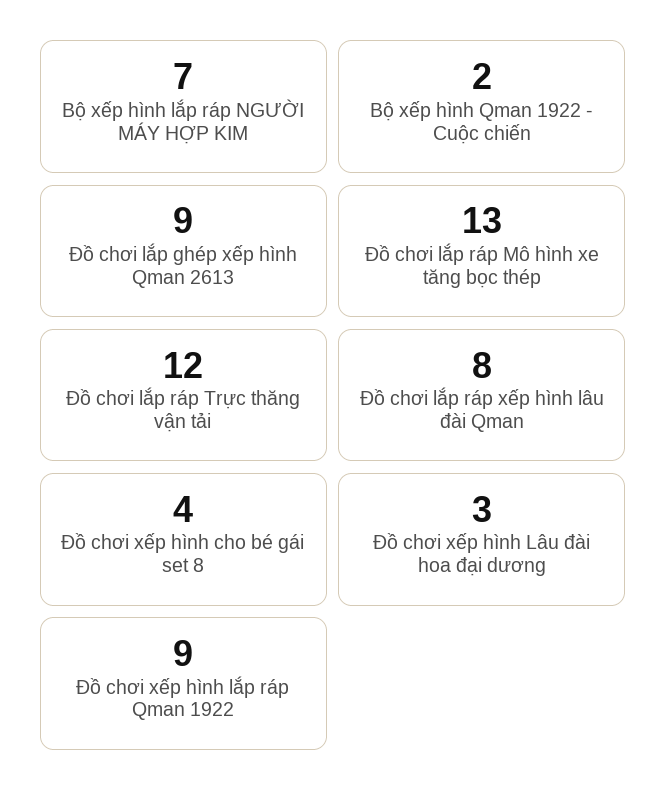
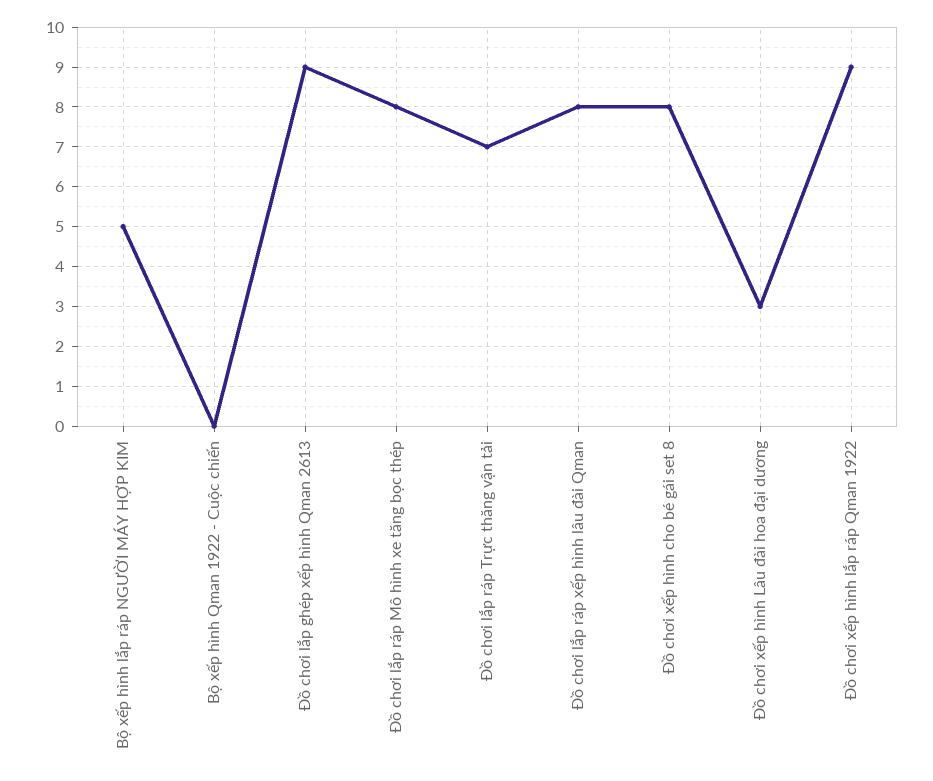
Bộ xếp hình lắp ráp NGƯỜI MÁY HỢP KIM: 7 -> 5
Bộ xếp hình Qman 1922 - Cuộc chiến: 2 -> 0
Đồ chơi lắp ráp Mô hình xe tăng bọc thép: 13 -> 8
Đồ chơi lắp ráp Trực thăng vận tải: 12 -> 7
Đồ chơi xếp hình cho bé gái set 8: 4 -> 8

